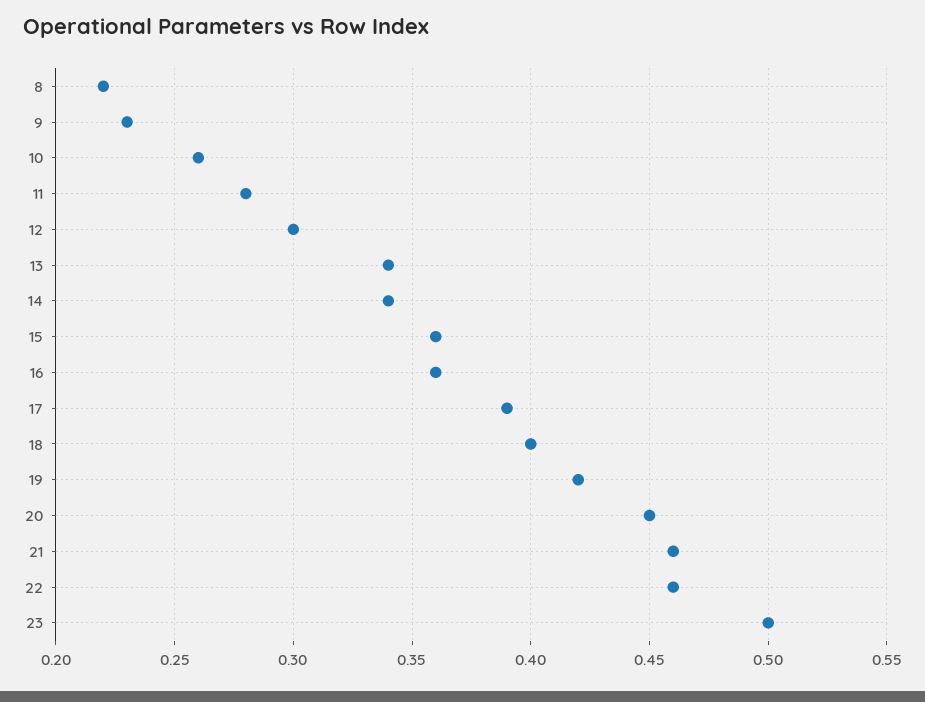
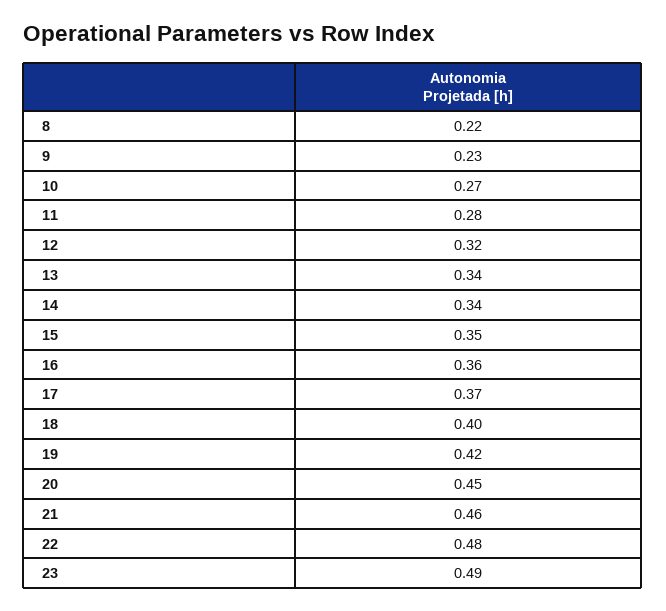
10: 0.26 -> 0.27
12: 0.3 -> 0.32
15: 0.36 -> 0.35
17: 0.39 -> 0.37
22: 0.46 -> 0.48
23: 0.5 -> 0.49

